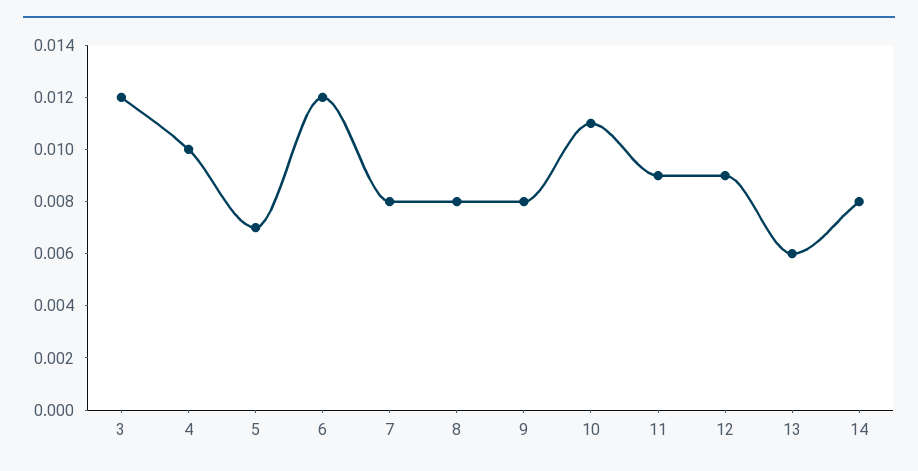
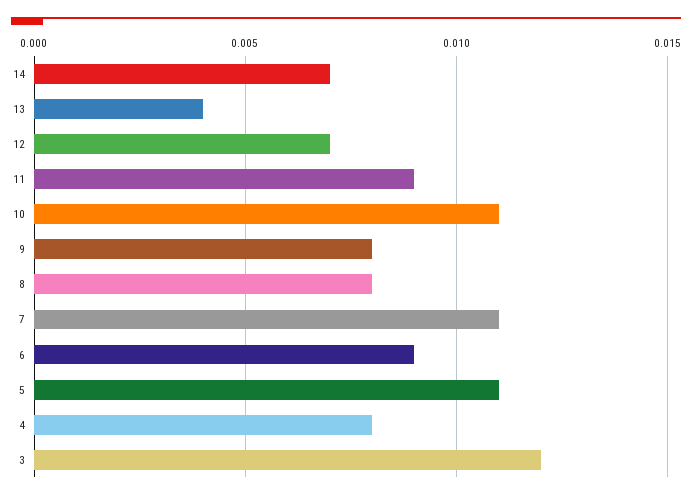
4: 0.01 -> 0.008
5: 0.007 -> 0.011
6: 0.012 -> 0.009
7: 0.008 -> 0.011
12: 0.009 -> 0.007
13: 0.006 -> 0.004
14: 0.008 -> 0.007

